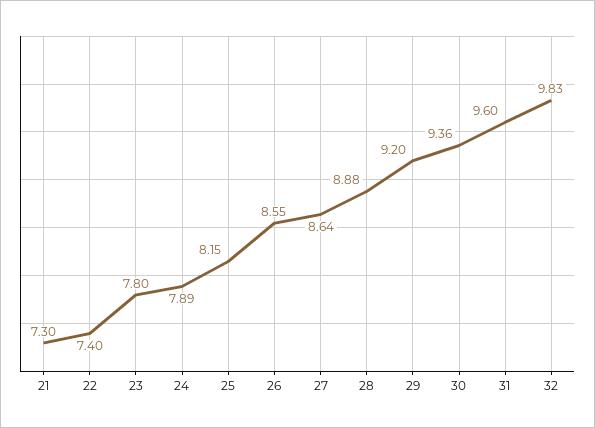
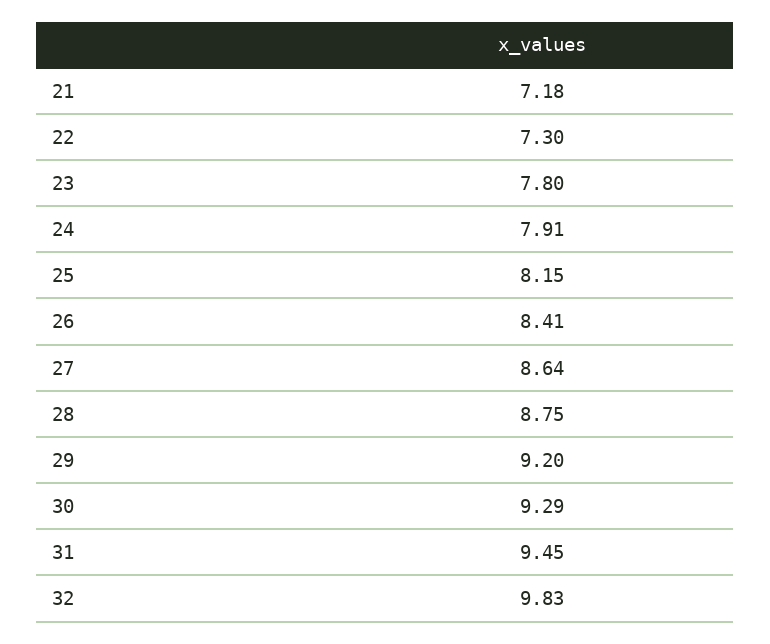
21: 7.3 -> 7.18
22: 7.4 -> 7.3
24: 7.89 -> 7.91
26: 8.55 -> 8.41
28: 8.88 -> 8.75
30: 9.36 -> 9.29
31: 9.6 -> 9.45

